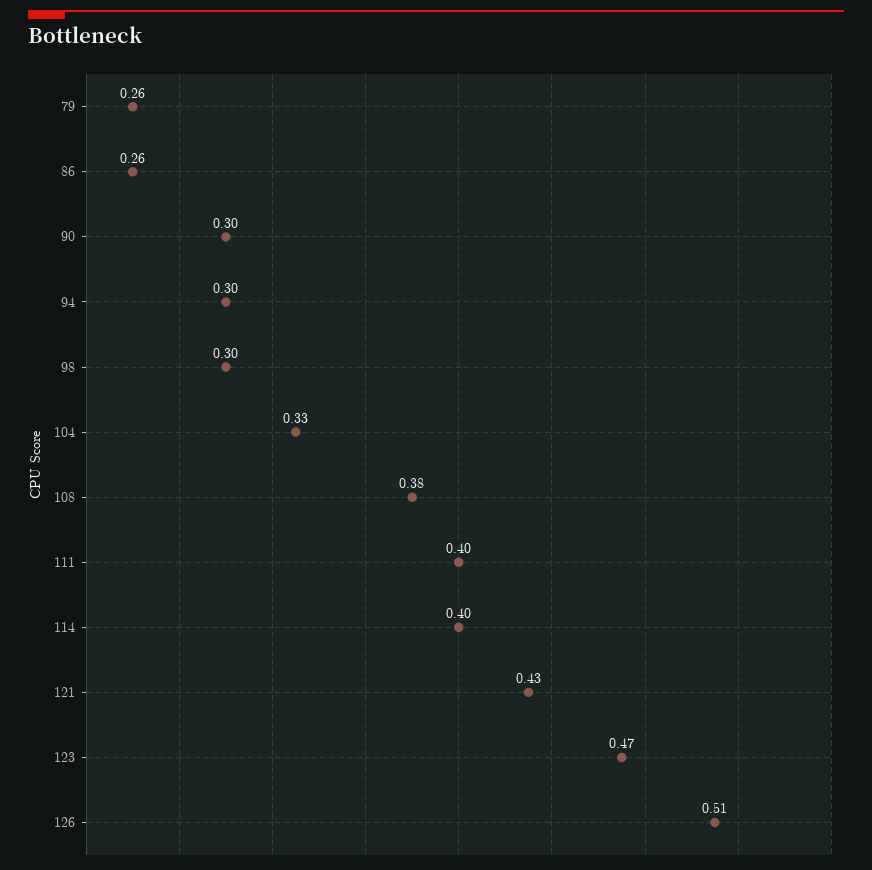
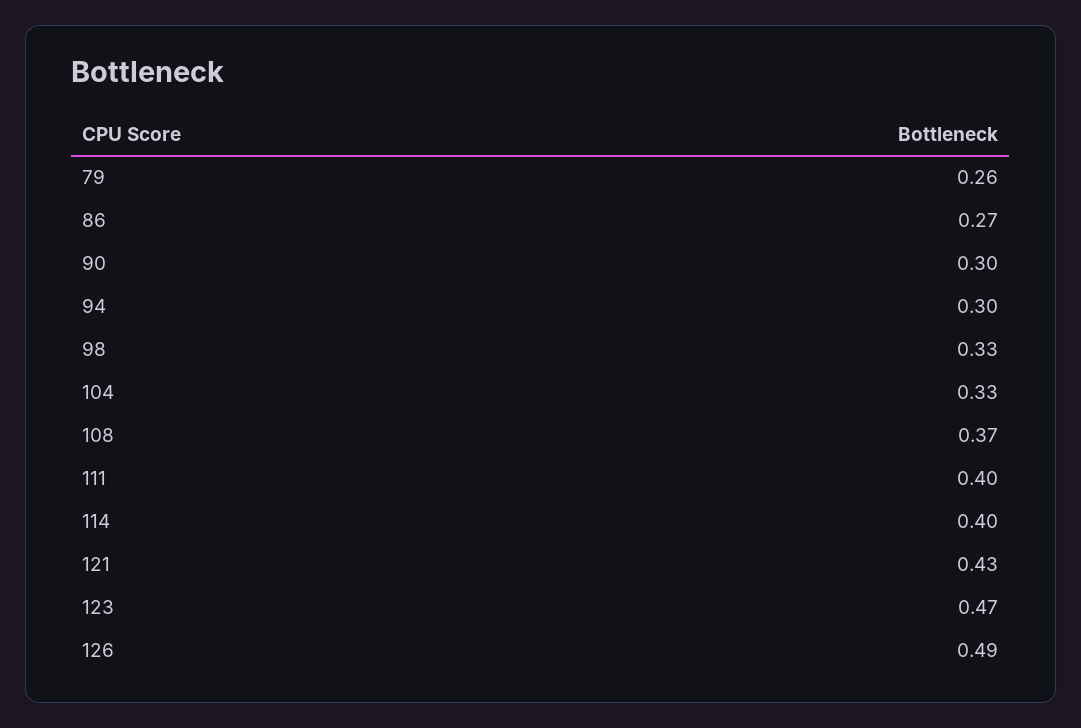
86: 0.26 -> 0.27
98: 0.3 -> 0.33
108: 0.38 -> 0.37
126: 0.51 -> 0.49

